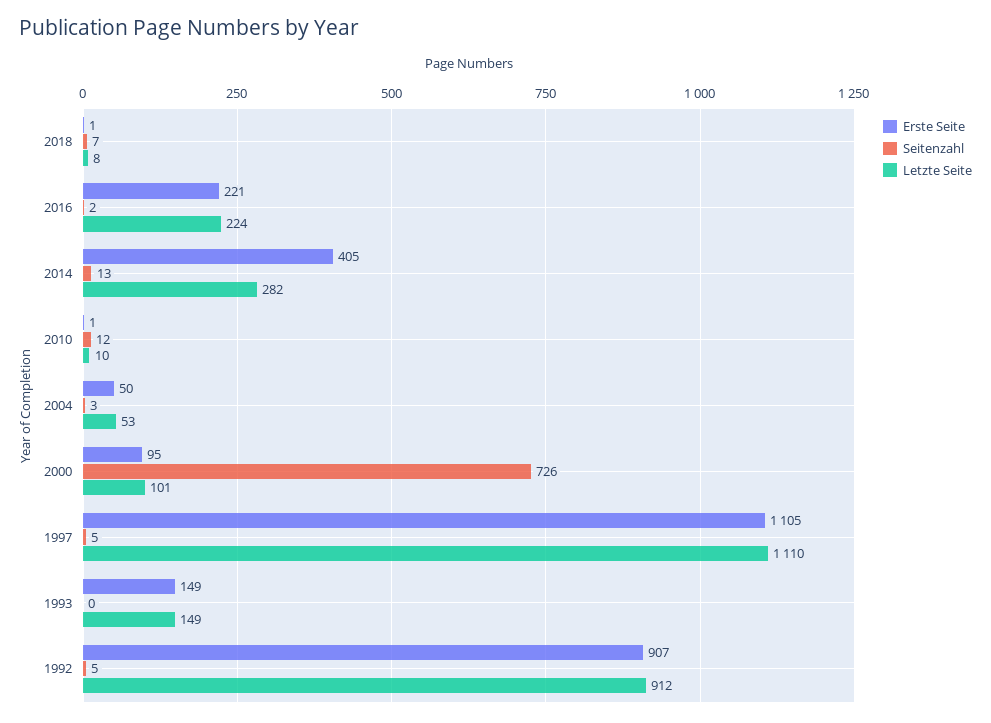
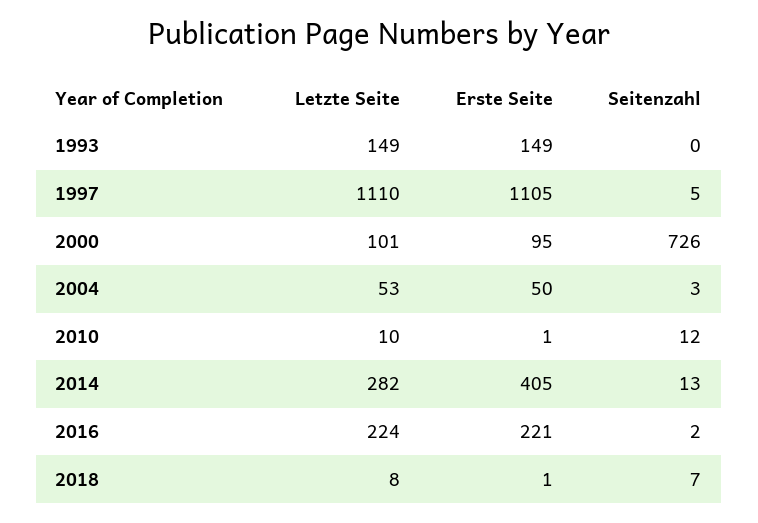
Erste Seite, 1992: 907 -> none
Seitenzahl, 1992: 5 -> none
Letzte Seite, 1992: 912 -> none

